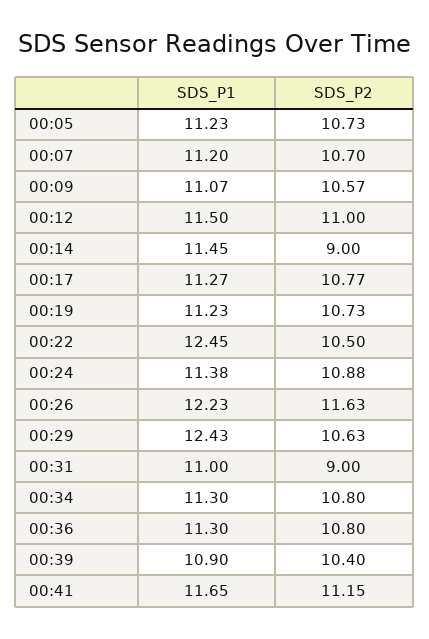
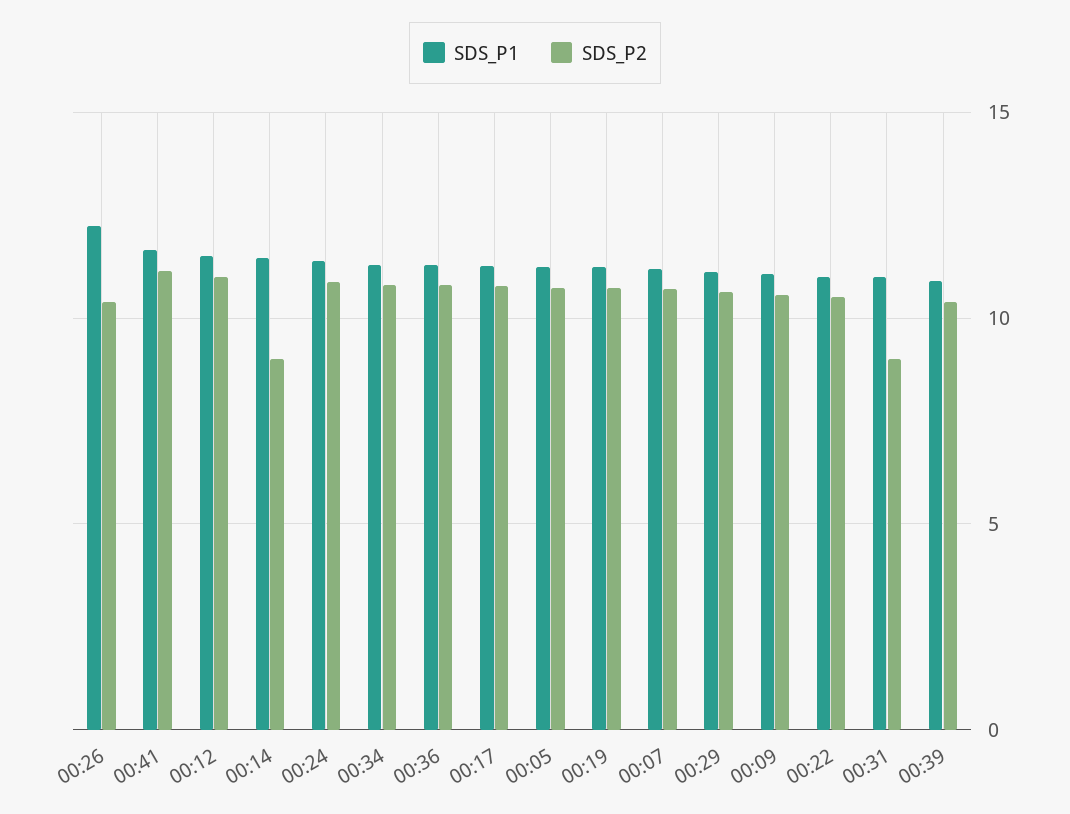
SDS_P1, 00:22: 12.45 -> 11
SDS_P2, 00:26: 11.63 -> 10.5
SDS_P1, 00:29: 12.43 -> 11

